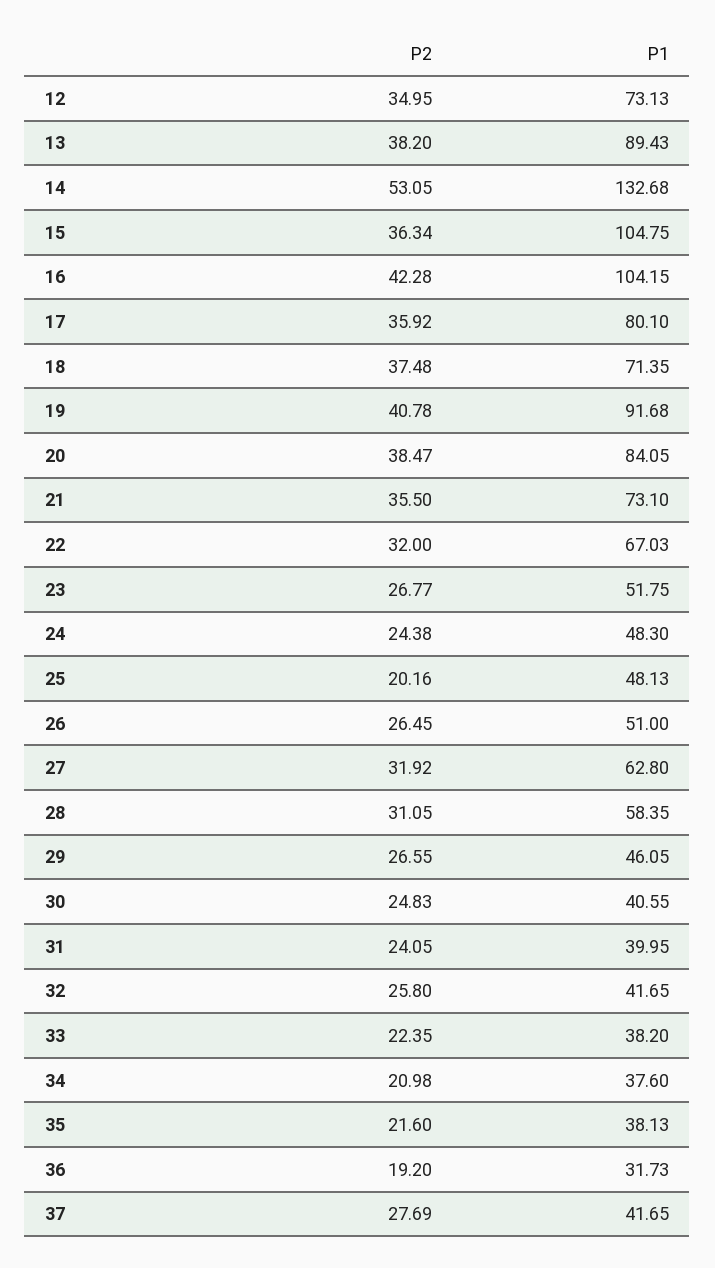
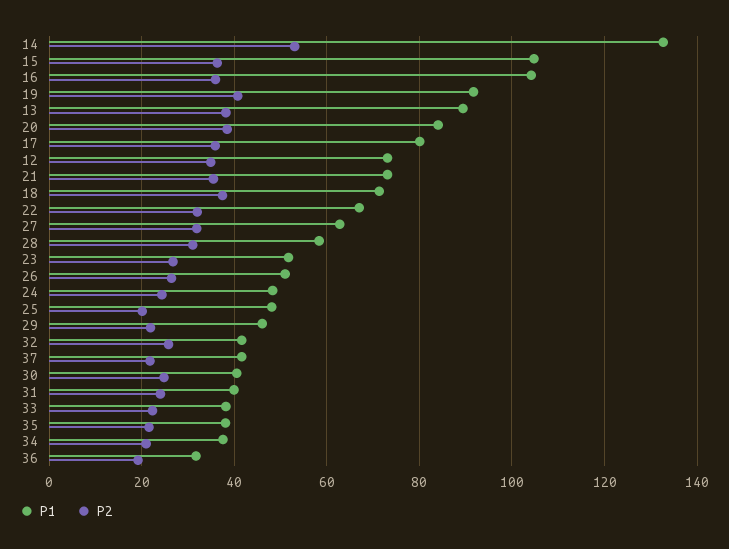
P2, 16: 42.28 -> 36
P2, 29: 26.55 -> 22
P2, 37: 27.69 -> 22

